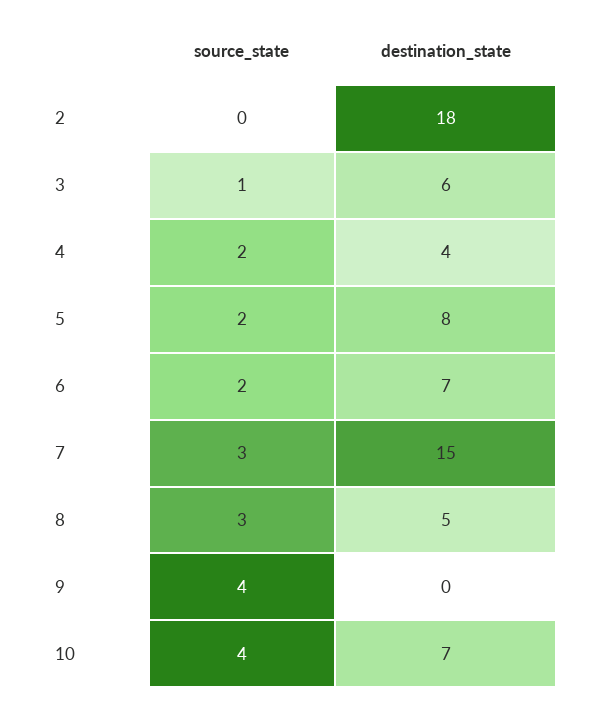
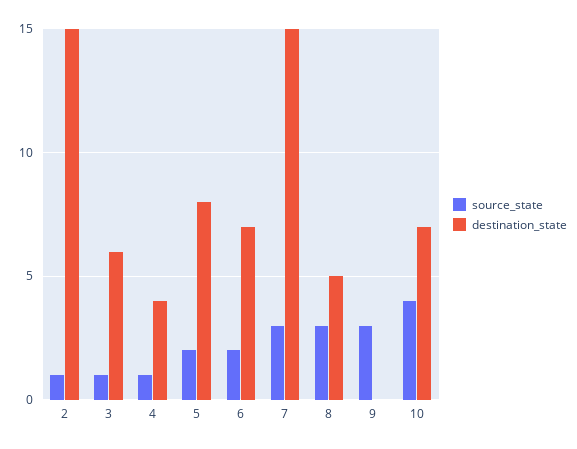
source_state, 2: 0 -> 1
destination_state, 2: 18 -> 15
source_state, 4: 2 -> 1
source_state, 9: 4 -> 3

